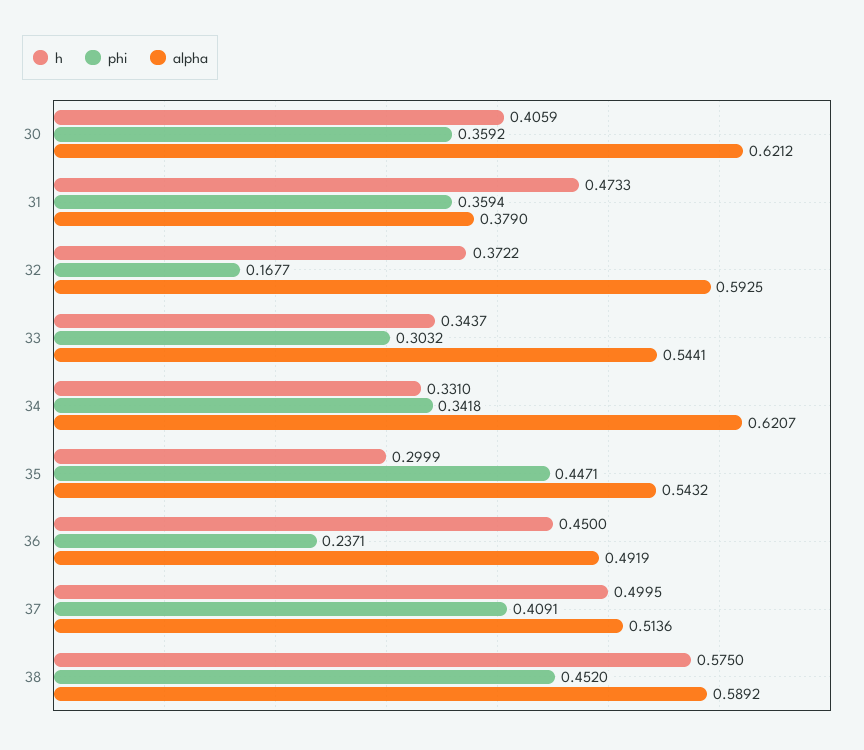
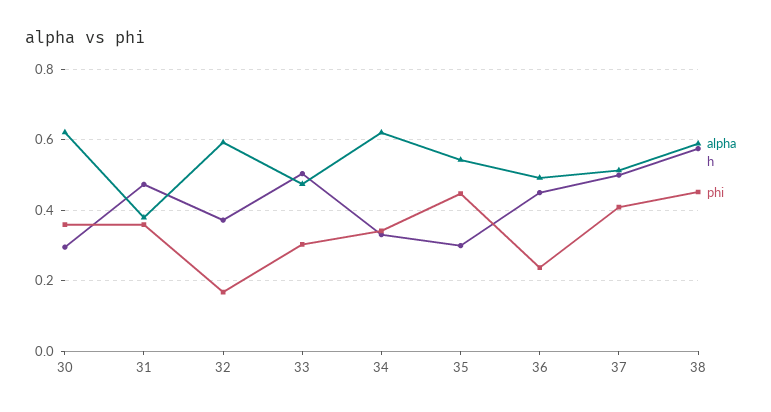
h, 30: 0.4059 -> 0.3
h, 33: 0.3437 -> 0.5
alpha, 33: 0.5441 -> 0.48

